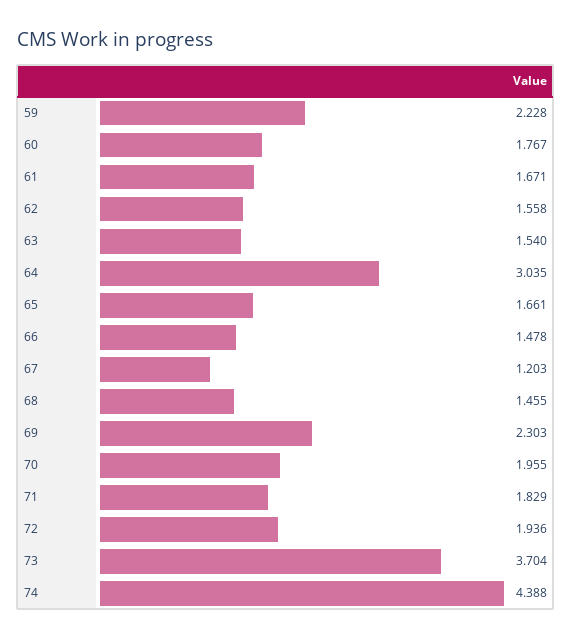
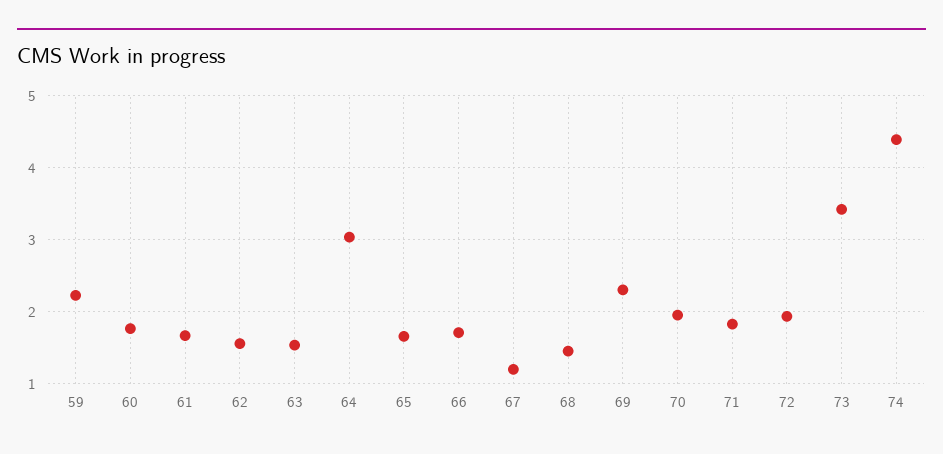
66: 1.478 -> 1.7
73: 3.704 -> 3.4

